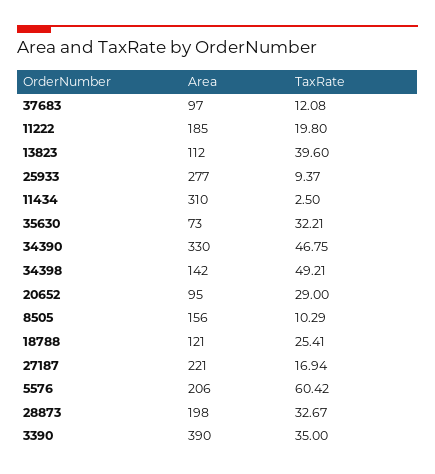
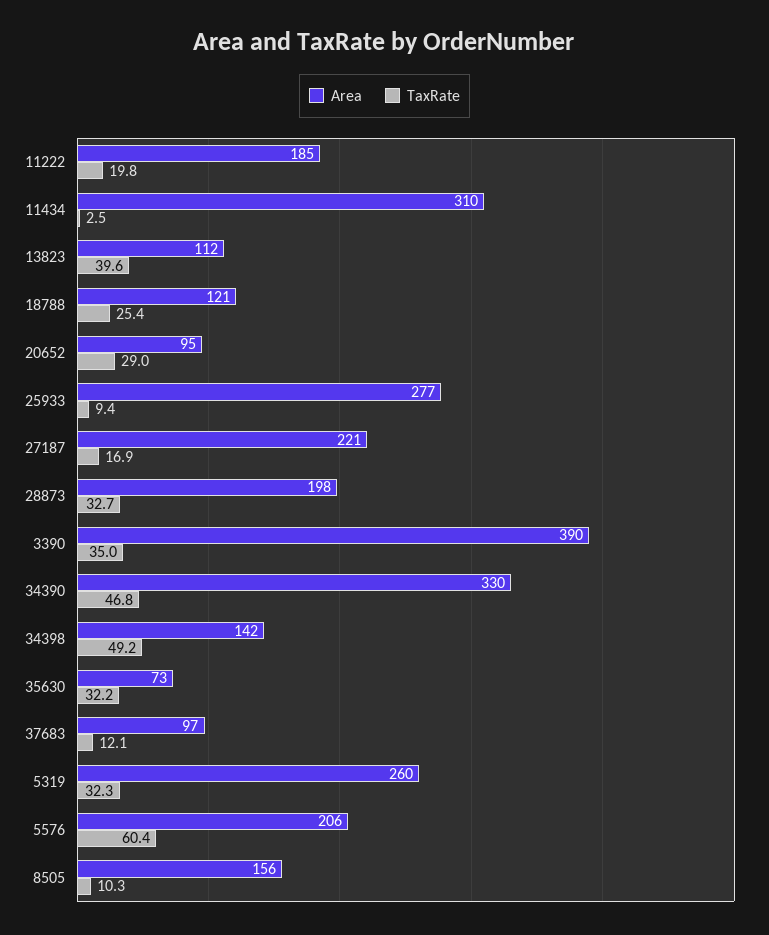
Area, 5319: none -> 260
TaxRate, 5319: none -> 32.3

